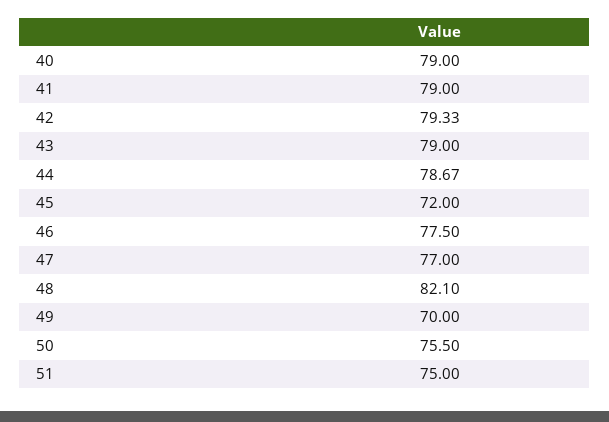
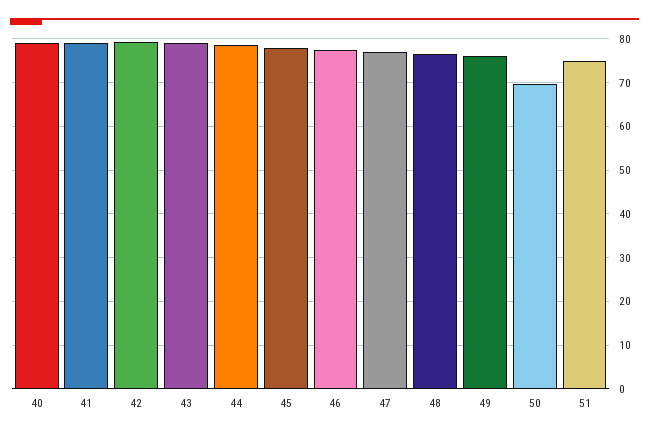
45: 72 -> 78
48: 82.1 -> 76
49: 70 -> 76
50: 75.5 -> 70

